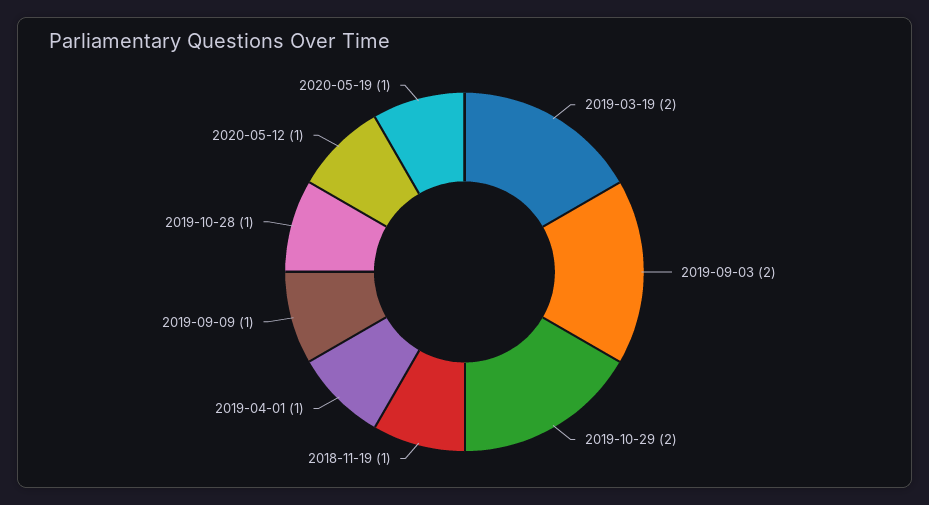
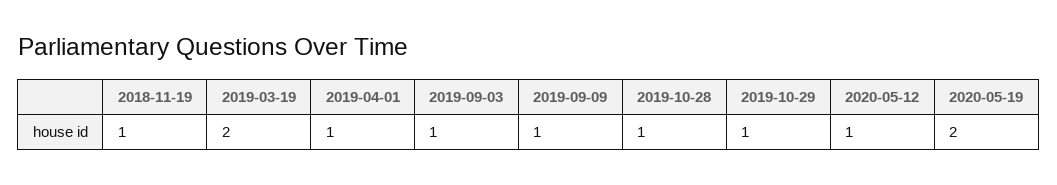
2019-09-03: 2 -> 1
2019-10-29: 2 -> 1
2020-05-19: 1 -> 2

